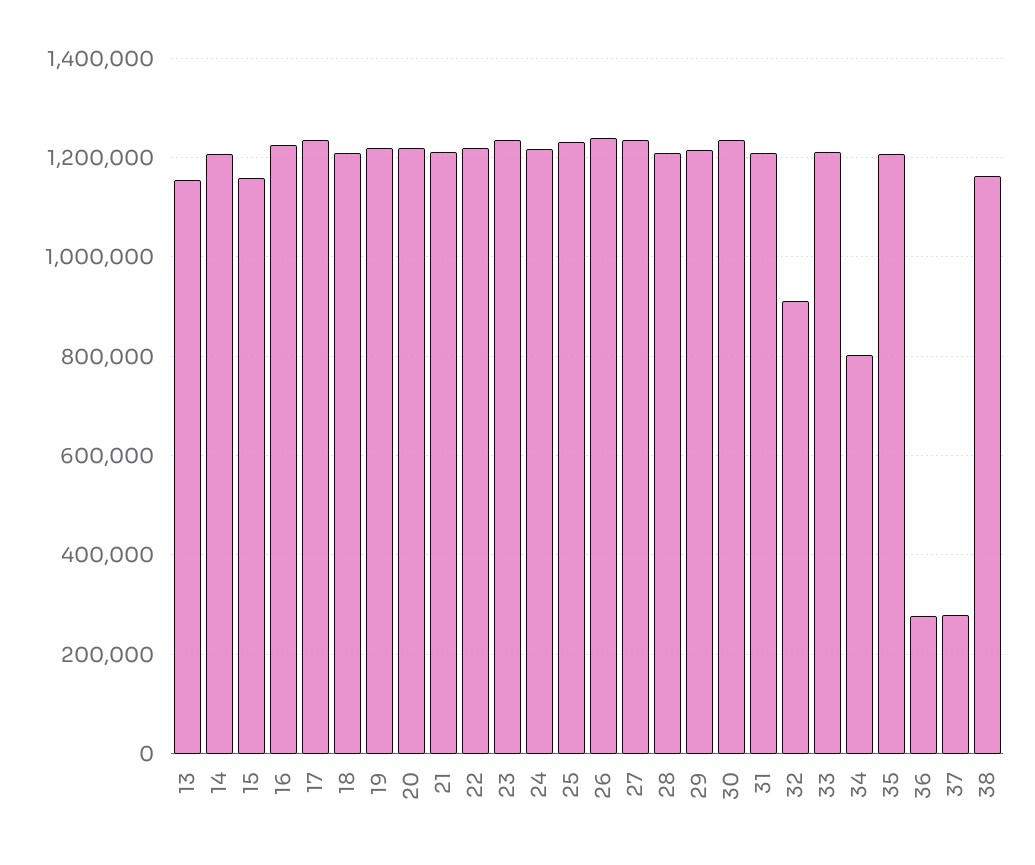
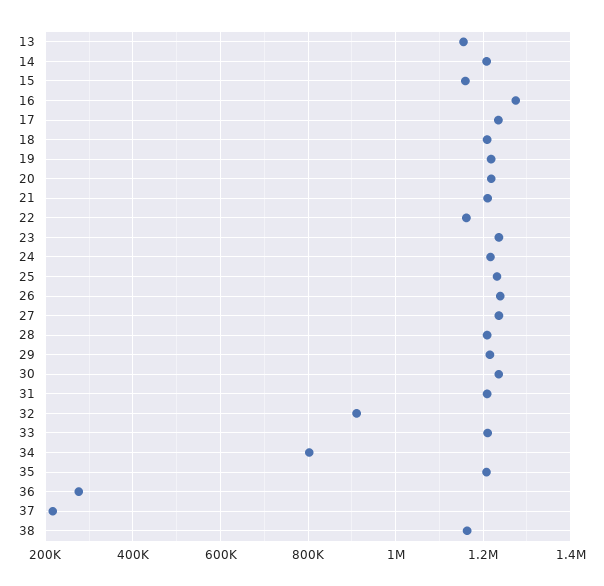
16: 1220000 -> 1280000
22: 1220000 -> 1160000
37: 280000 -> 220000

